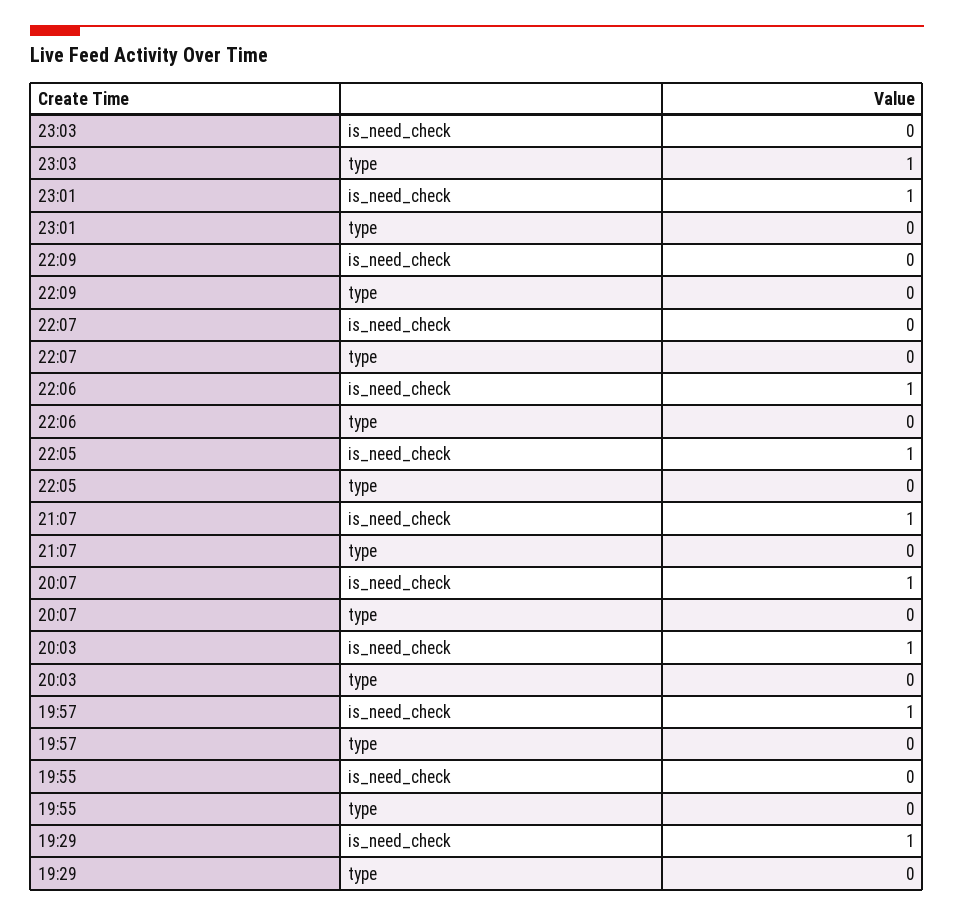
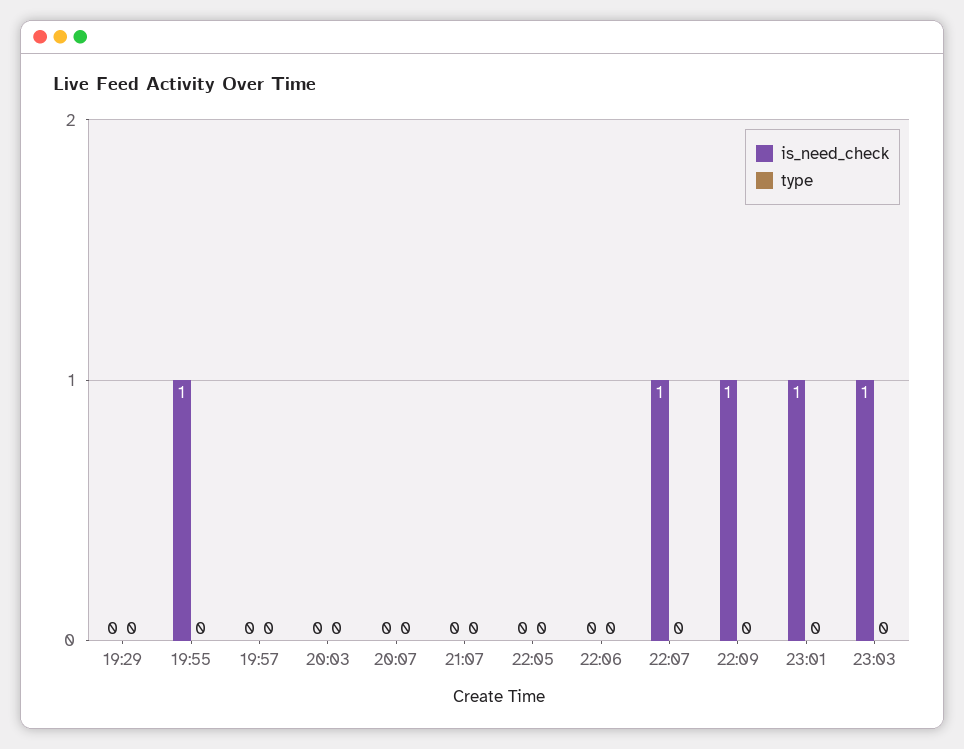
is_need_check, 23:03: 0 -> 1
type, 23:03: 1 -> 0
is_need_check, 22:09: 0 -> 1
is_need_check, 22:07: 0 -> 1
is_need_check, 22:06: 1 -> 0
is_need_check, 22:05: 1 -> 0
is_need_check, 21:07: 1 -> 0
is_need_check, 20:07: 1 -> 0
is_need_check, 20:03: 1 -> 0
is_need_check, 19:57: 1 -> 0
is_need_check, 19:55: 0 -> 1
is_need_check, 19:29: 1 -> 0

